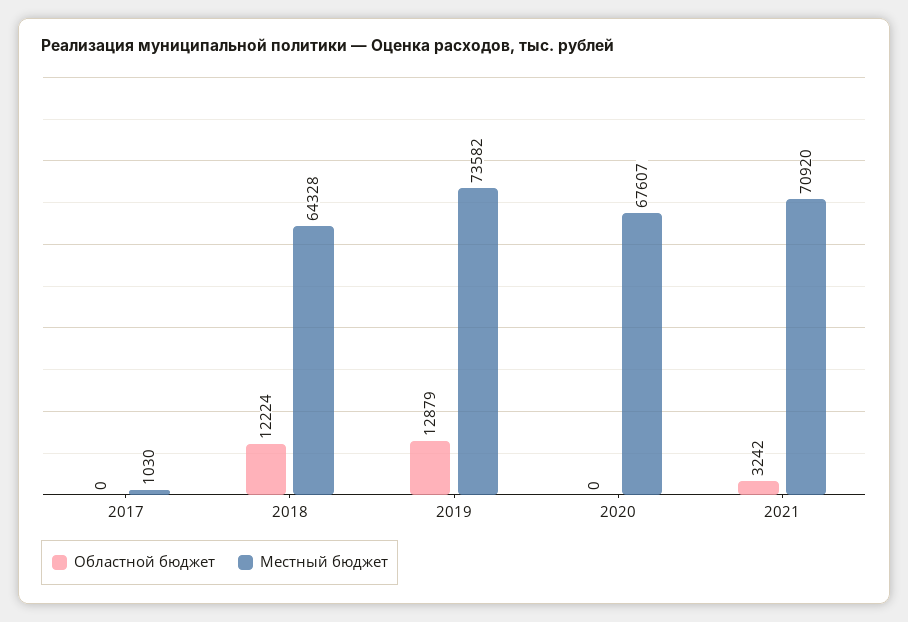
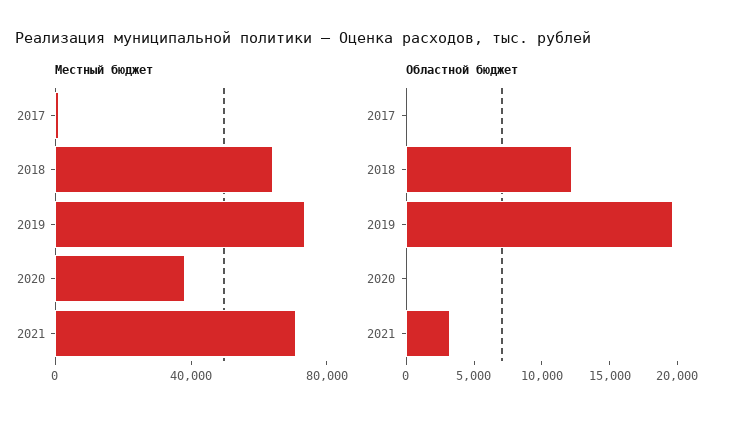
Областной бюджет, 2019: 12879 -> 20000
Местный бюджет, 2020: 67607 -> 40000

